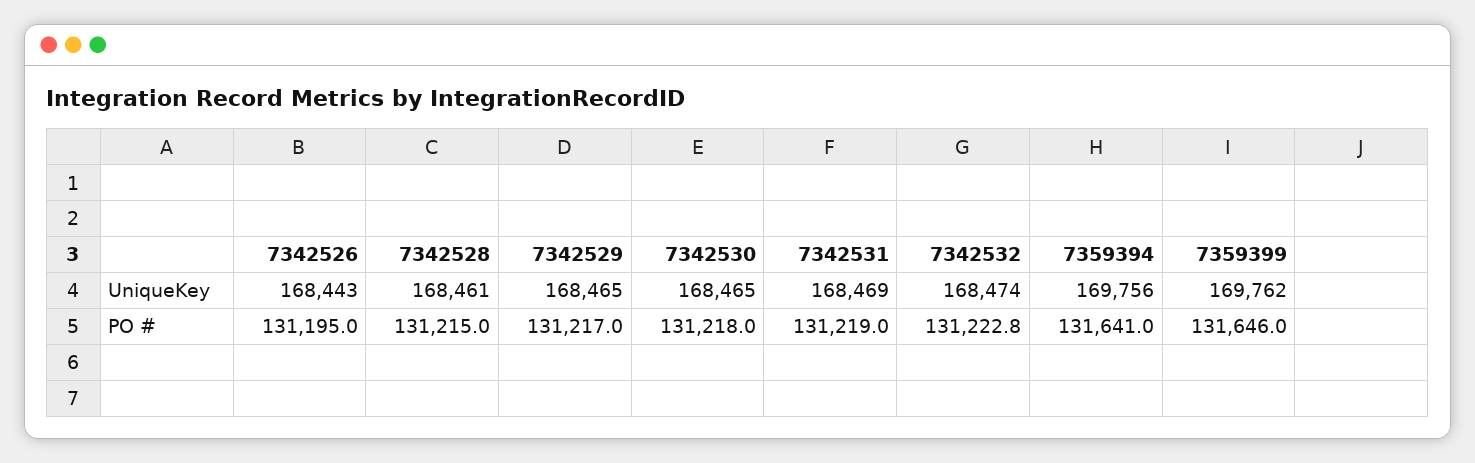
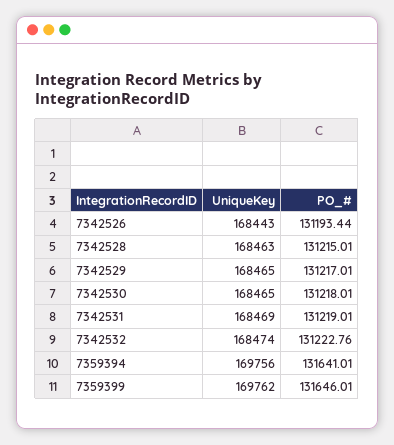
7342528, UniqueKey: 168461 -> 168463
7342526, PO #: 131195 -> 131193.44

